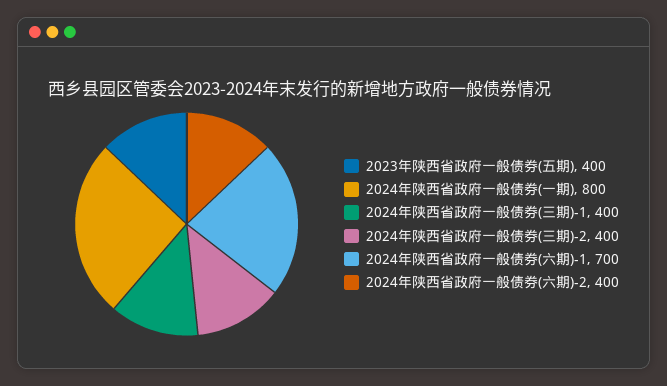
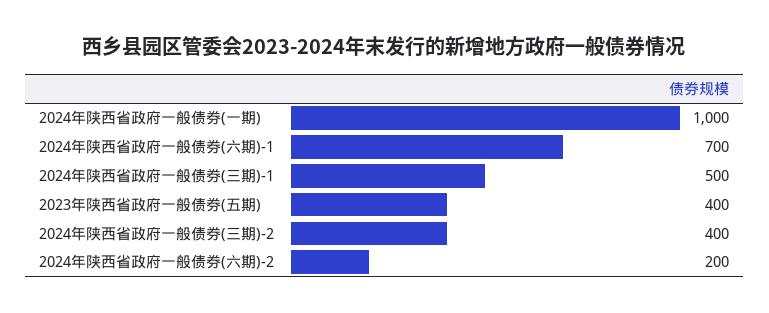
2024年陕西省政府一般债券(一期): 800 -> 1000
2024年陕西省政府一般债券(三期)-1: 400 -> 500
2024年陕西省政府一般债券(六期)-2: 400 -> 200

